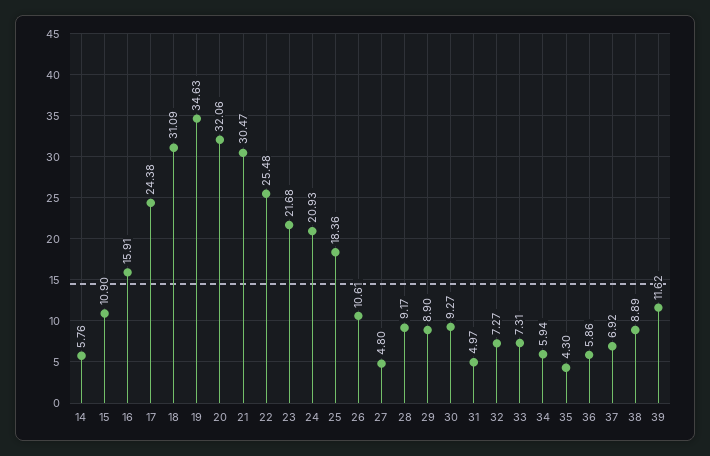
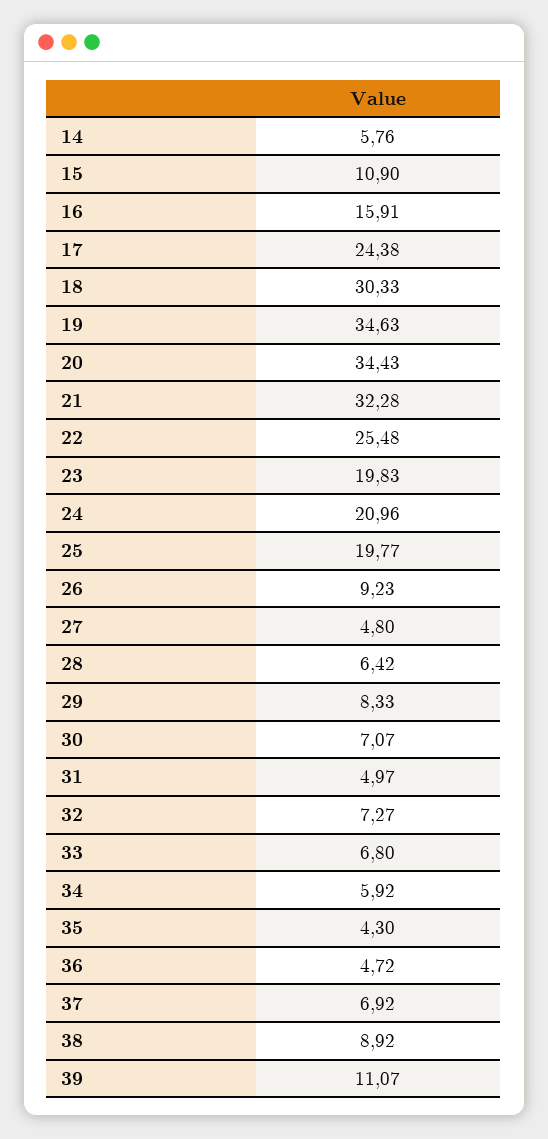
18: 31.09 -> 30.33
20: 32.06 -> 34.43
21: 30.47 -> 32.28
23: 21.68 -> 19.83
24: 20.93 -> 20.96
25: 18.36 -> 19.77
26: 10.61 -> 9.23
28: 9.17 -> 6.42
29: 8.9 -> 8.33
30: 9.27 -> 7.07
33: 7.31 -> 6.8
34: 5.94 -> 5.92
36: 5.86 -> 4.72
38: 8.89 -> 8.92
39: 11.62 -> 11.07

